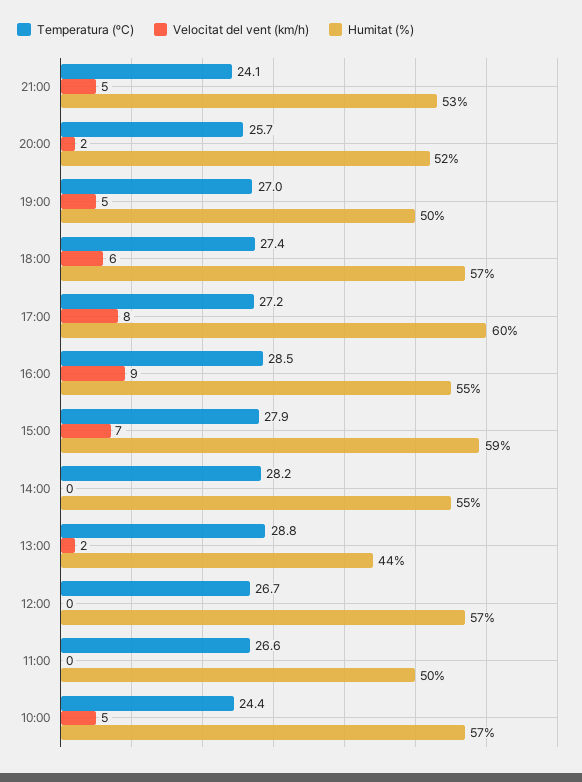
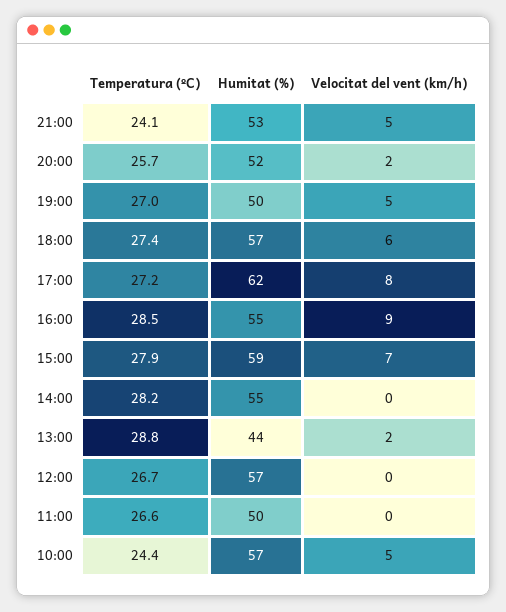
Humitat (%), 17:00: 60 -> 62

